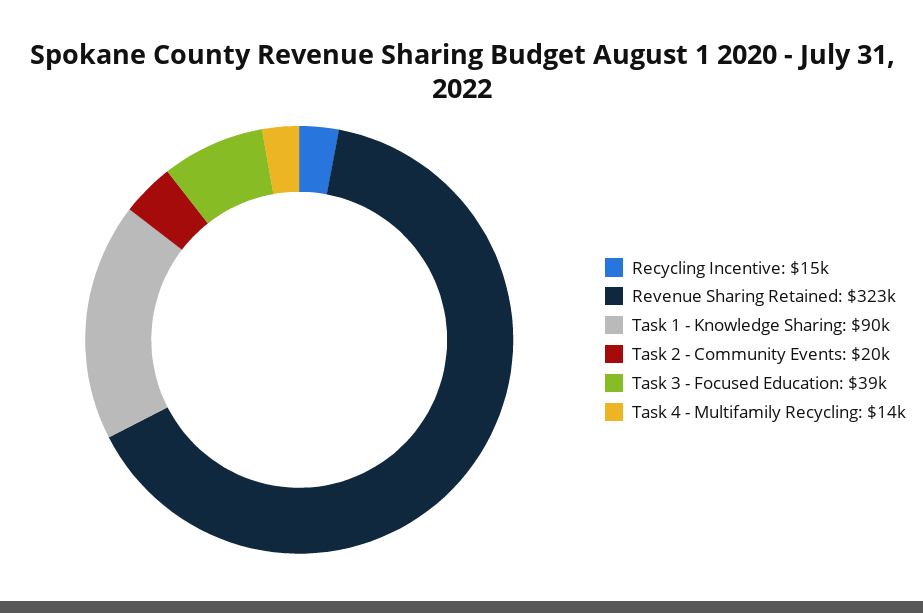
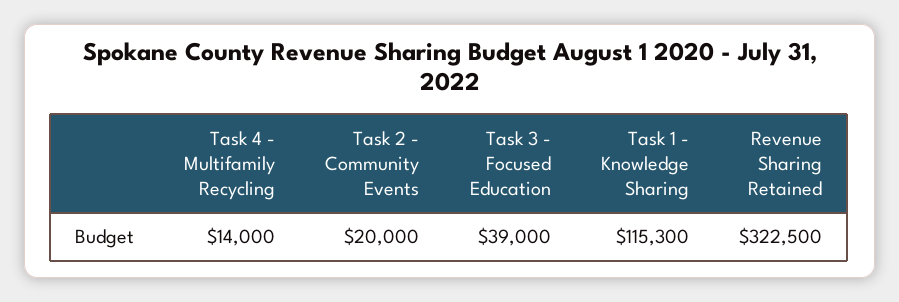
Recycling Incentive: 15000 -> none
Task 1 - Knowledge Sharing: 90000 -> 115300

